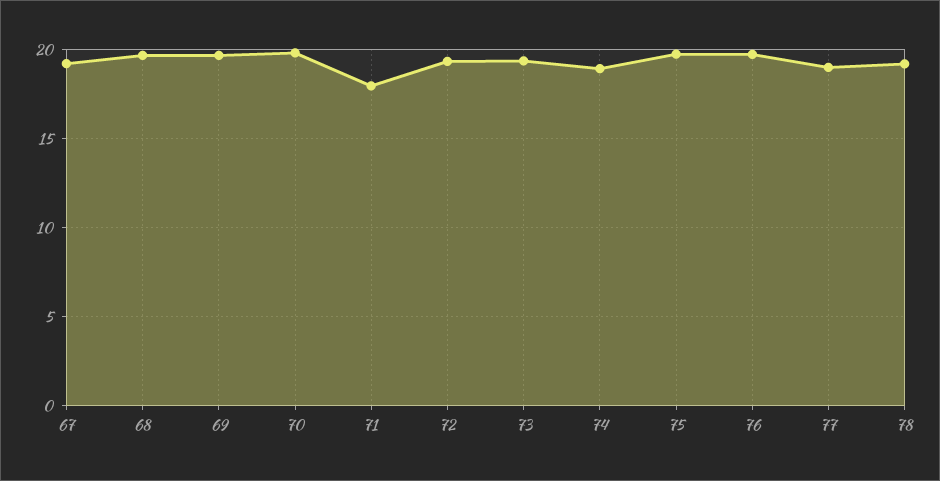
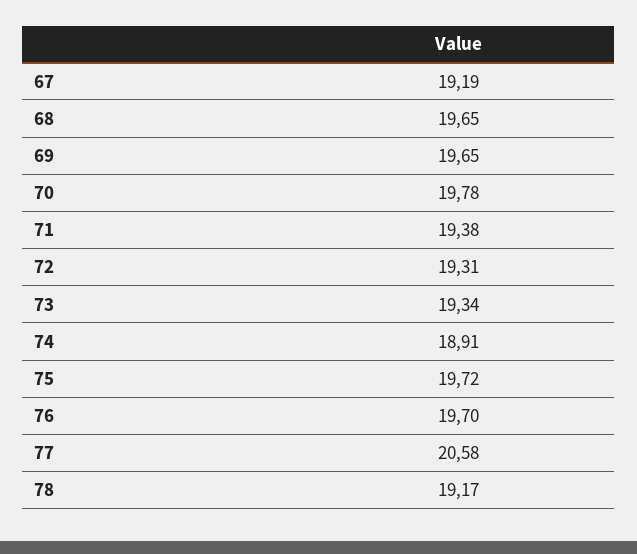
71: 18 -> 19.38
77: 19 -> 20.58

